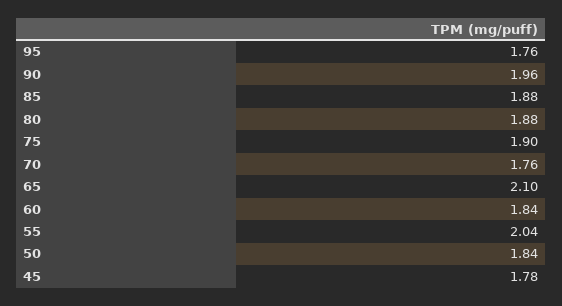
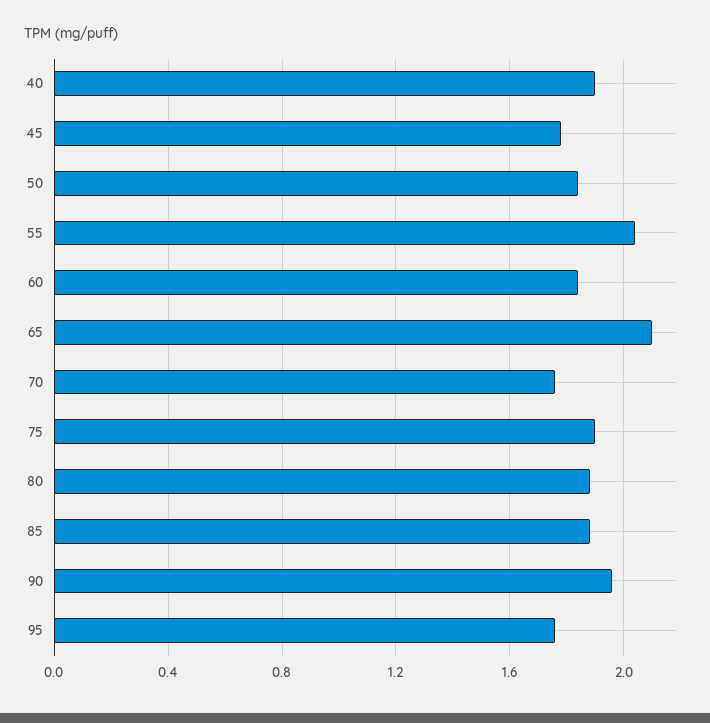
40: none -> 1.9

